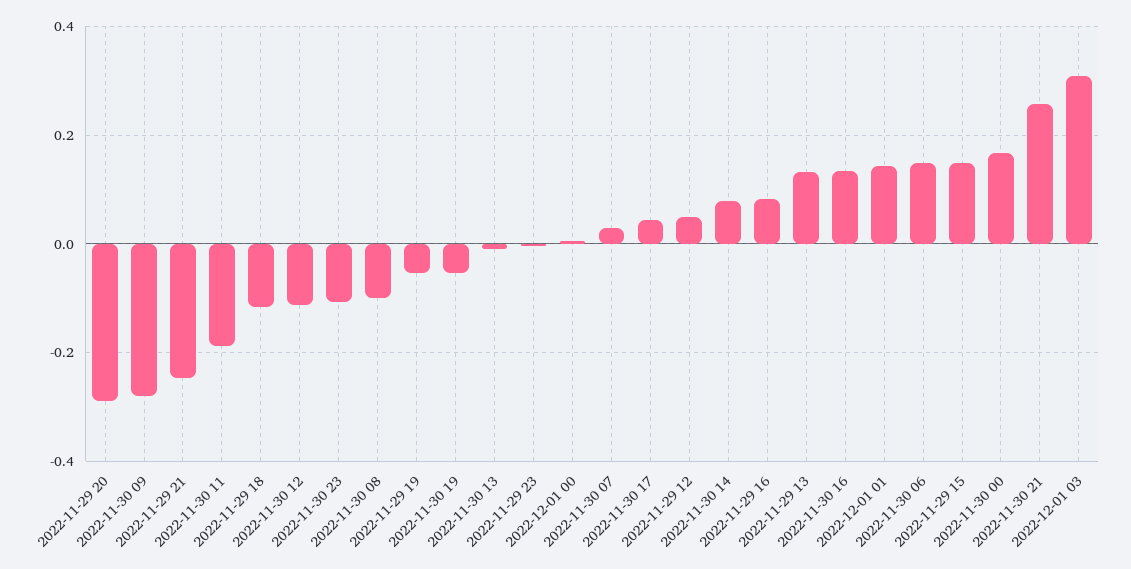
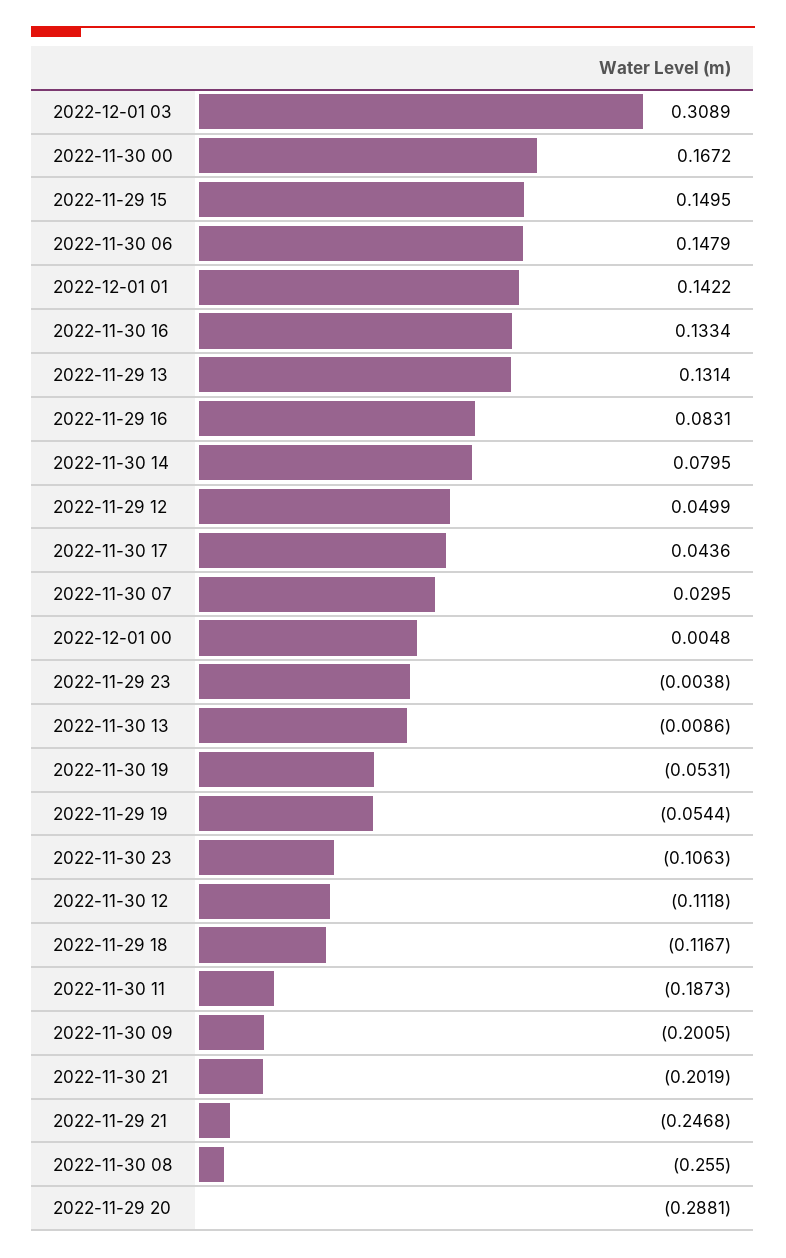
2022-11-30 09: -0.28 -> -0.2005
2022-11-30 08: -0.1 -> -0.255
2022-11-30 21: 0.26 -> -0.2019

